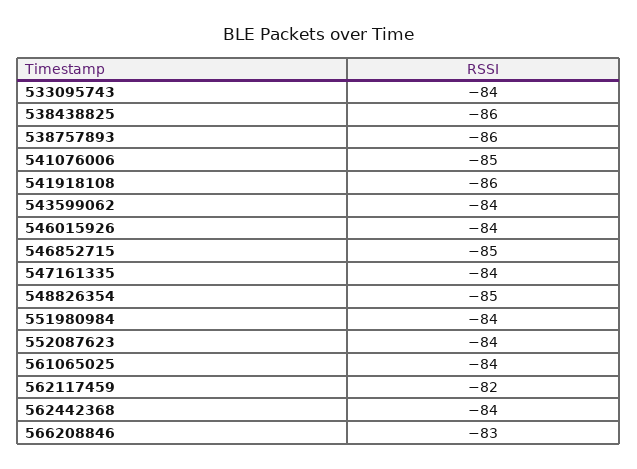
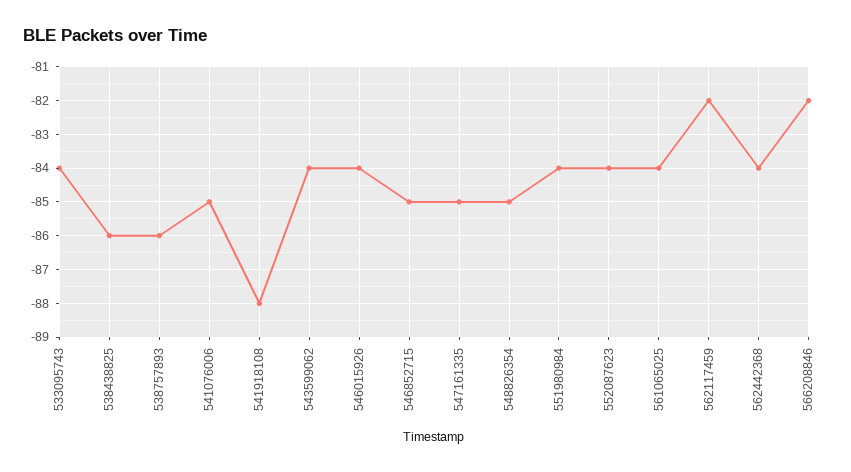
541918108: -86 -> -88
547161335: -84 -> -85
566208846: -83 -> -82

